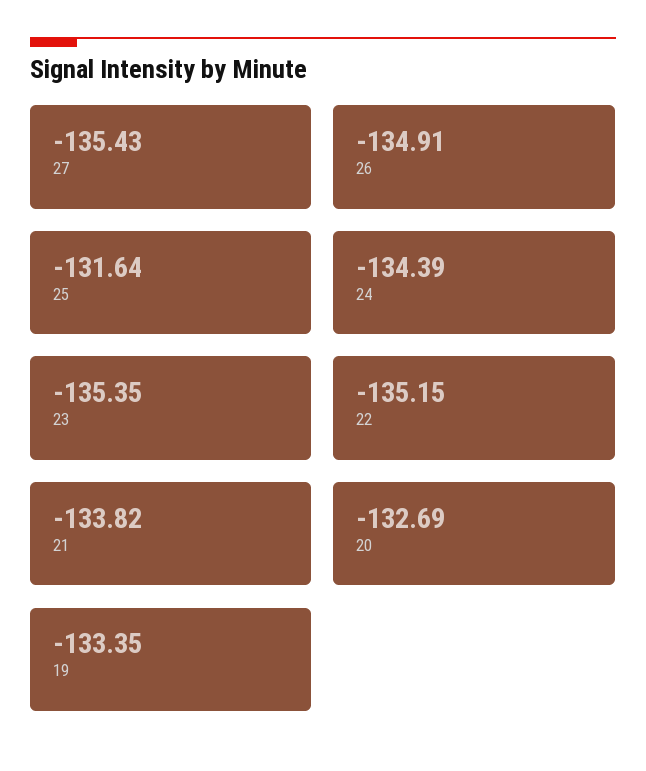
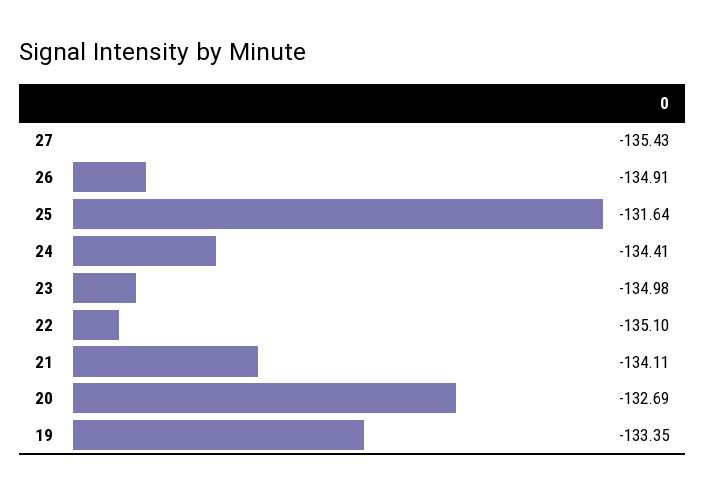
24: -134.39 -> -134.41
23: -135.35 -> -134.98
22: -135.15 -> -135.1
21: -133.82 -> -134.11

